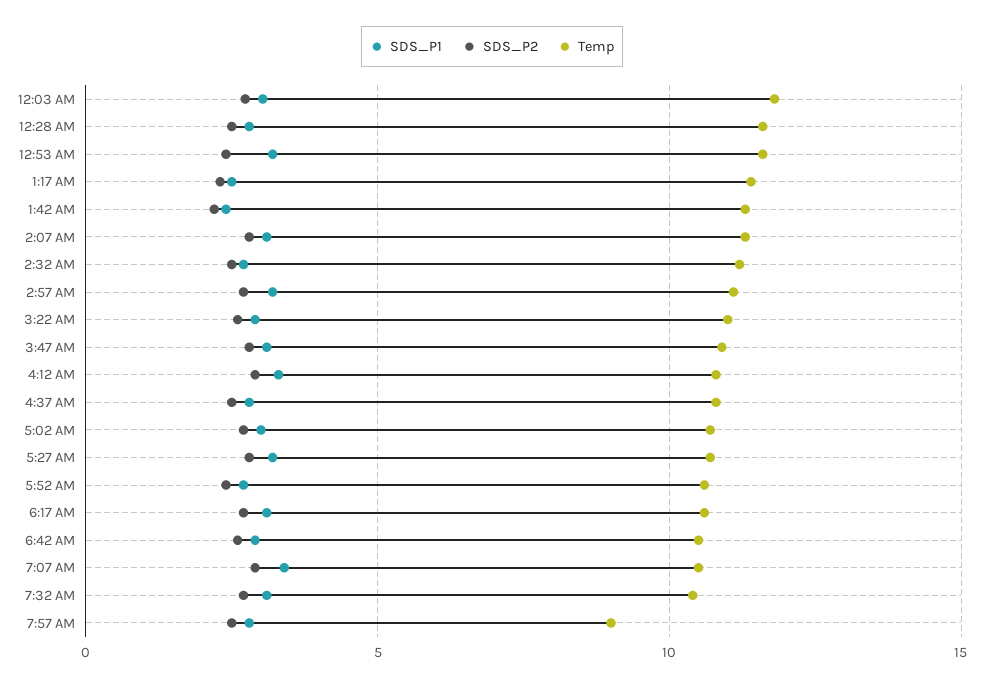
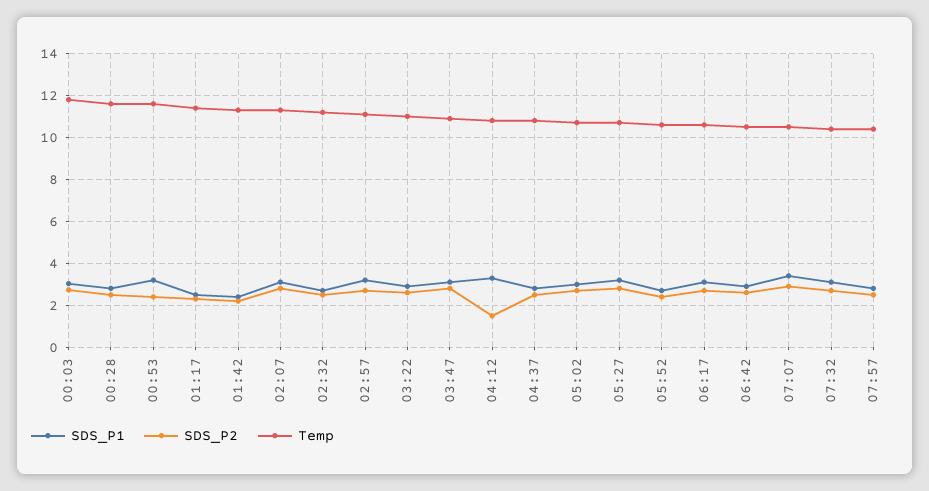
SDS_P2, 4:12 AM: 3 -> 1.5
Temp, 7:57 AM: 9 -> 10.5

